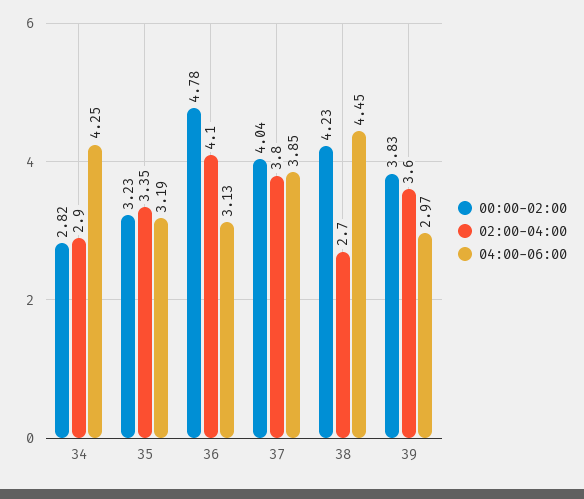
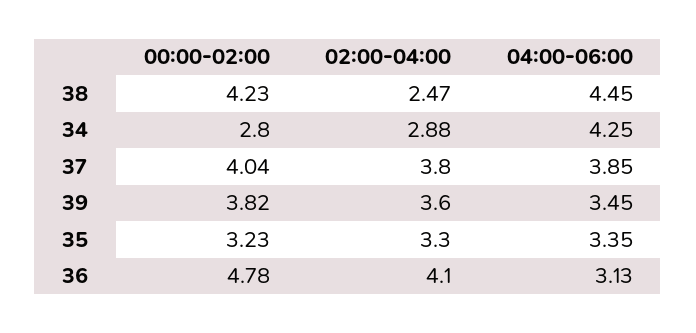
00:00-02:00, 34: 2.82 -> 2.8
02:00-04:00, 34: 2.9 -> 2.88
02:00-04:00, 35: 3.35 -> 3.3
04:00-06:00, 35: 3.19 -> 3.35
02:00-04:00, 38: 2.7 -> 2.47
00:00-02:00, 39: 3.83 -> 3.82
04:00-06:00, 39: 2.97 -> 3.45

